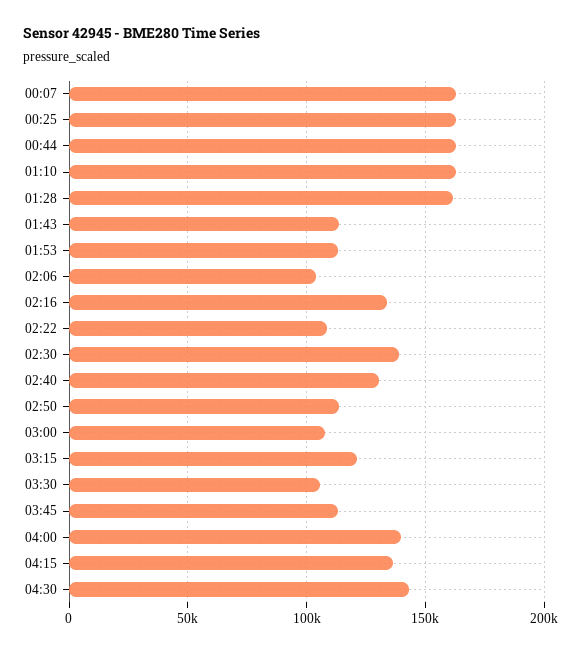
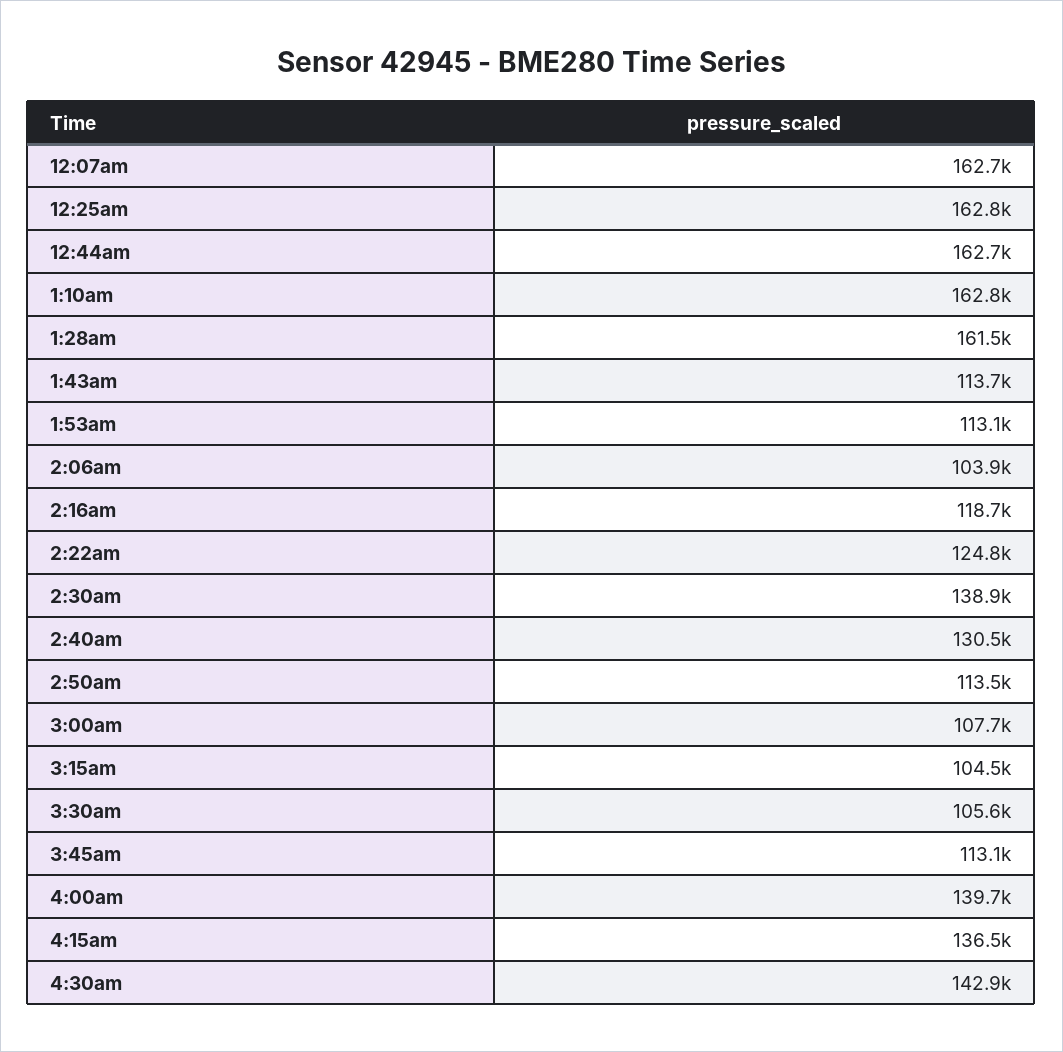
02:16: 135000 -> 118700
02:22: 110000 -> 124800
03:15: 120000 -> 104500

